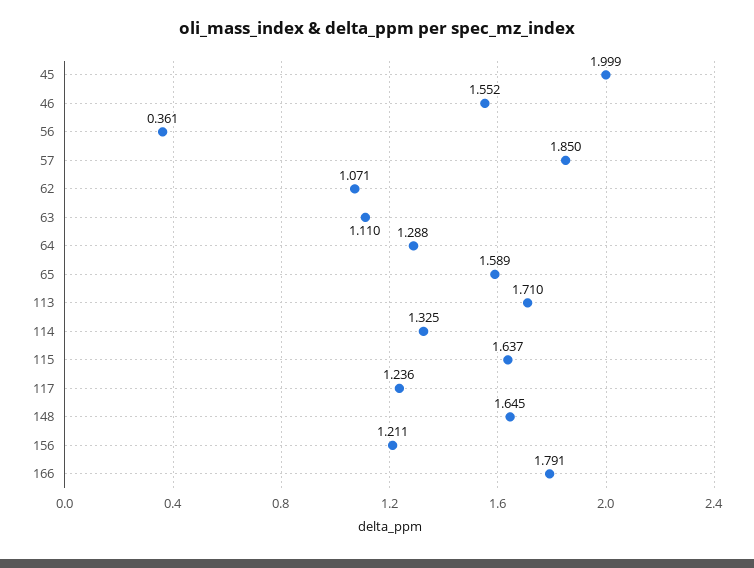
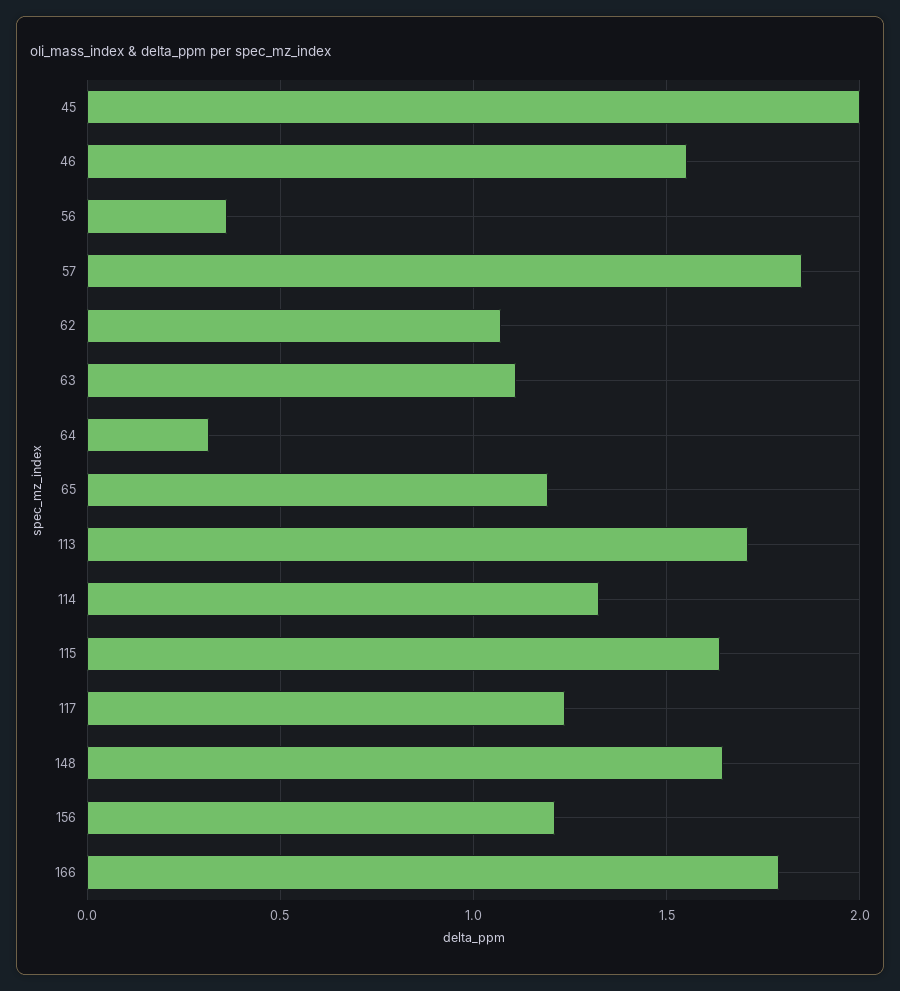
64: 1.288 -> 0.3
65: 1.589 -> 1.2

